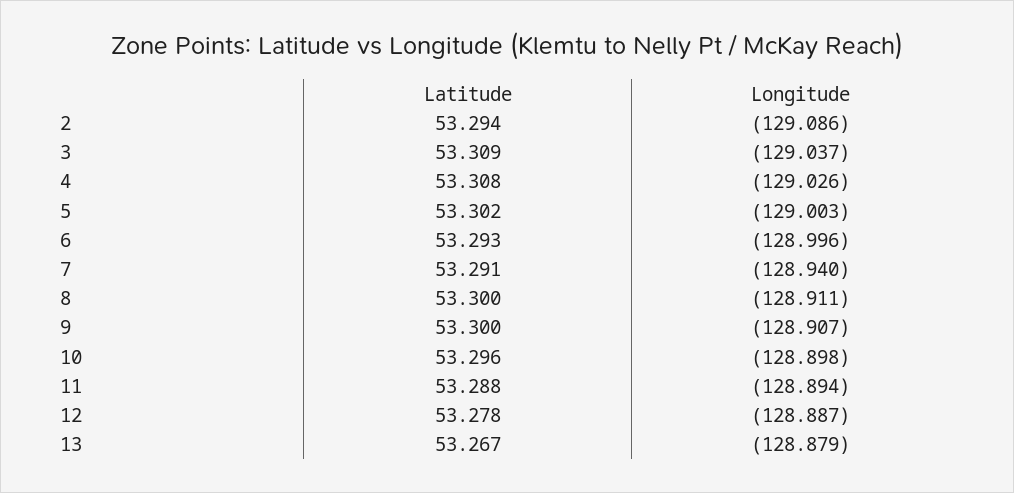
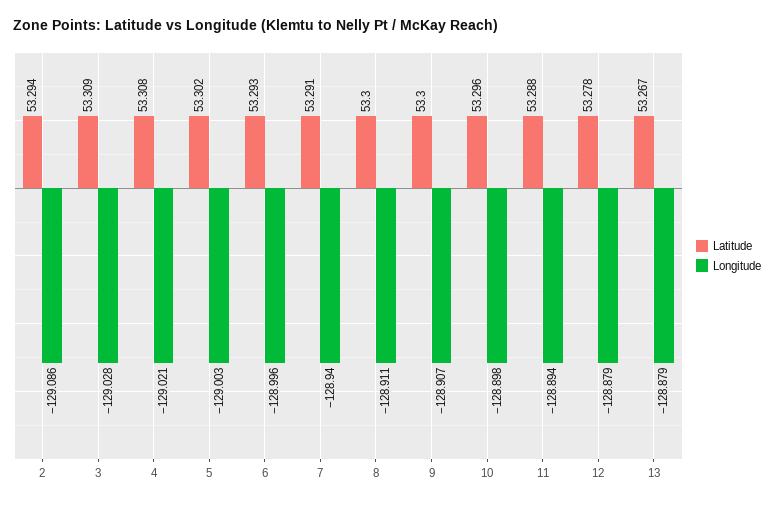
Longitude, 3: -129.037 -> -129.028
Longitude, 4: -129.026 -> -129.021
Longitude, 12: -128.887 -> -128.879

